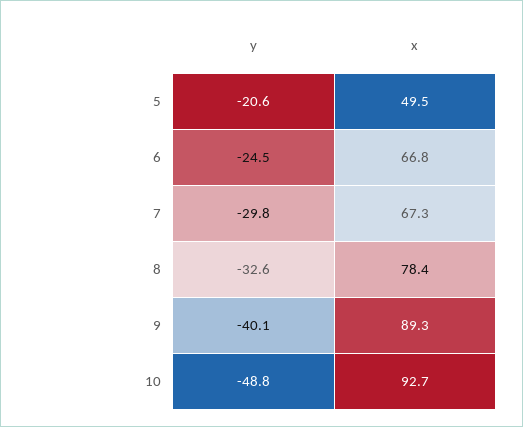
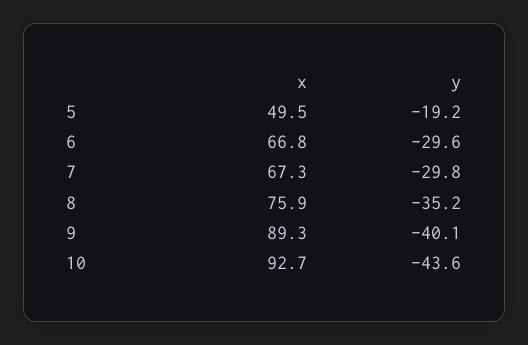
y, 5: -20.6 -> -19.2
y, 6: -24.5 -> -29.6
y, 8: -32.6 -> -35.2
x, 8: 78.4 -> 75.9
y, 10: -48.8 -> -43.6

